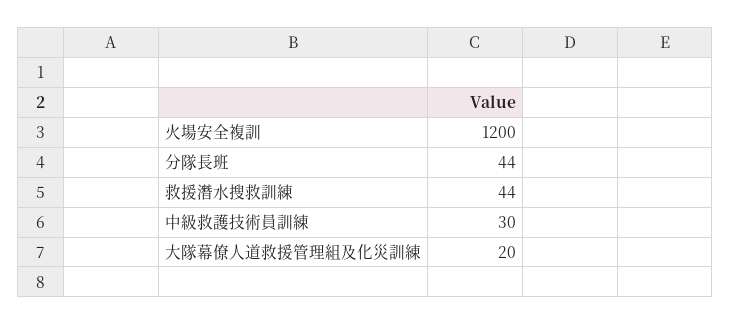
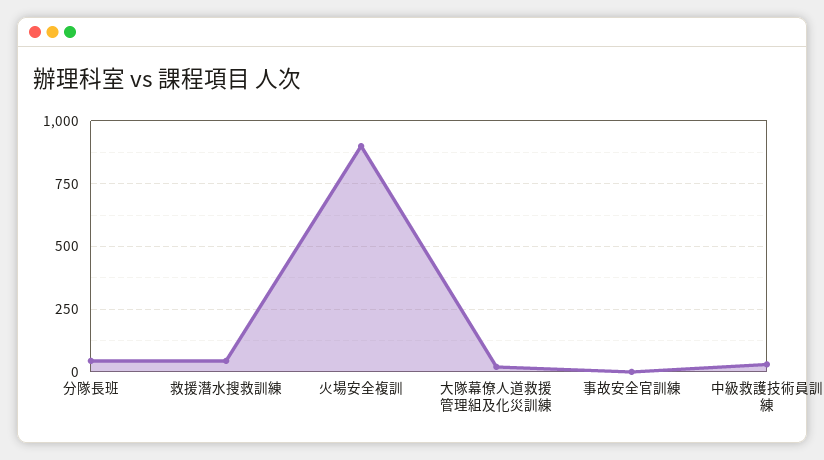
火場安全複訓: 1200 -> 900
事故安全官訓練: none -> 0

